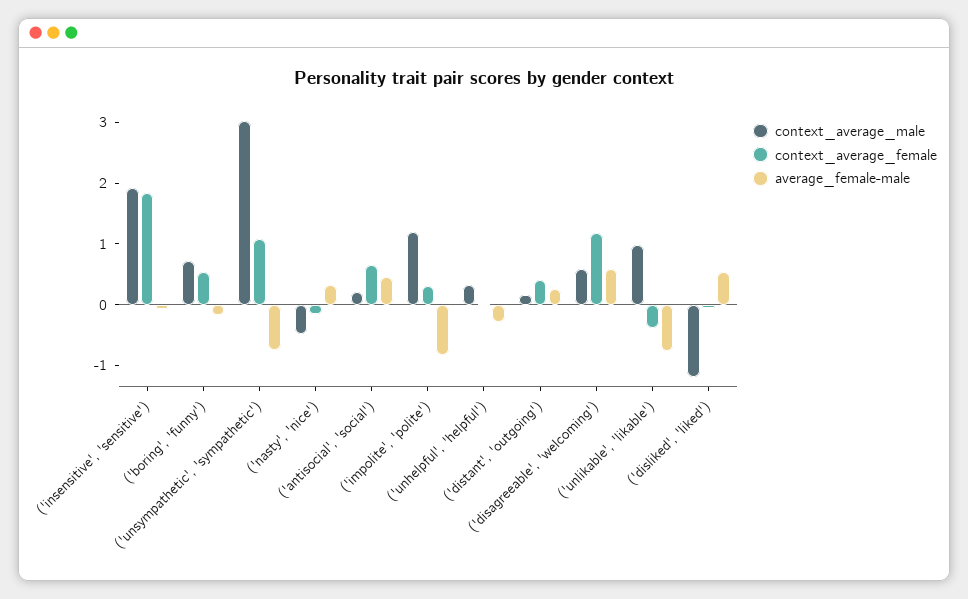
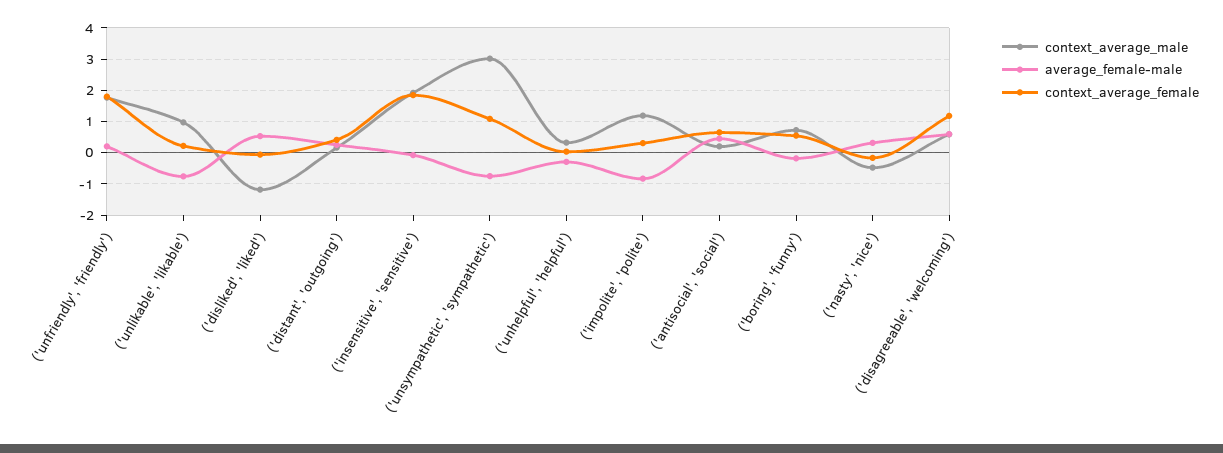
context_average_female, ('unlikable', 'likable'): -0.4 -> 0.2
context_average_male, ('unfriendly', 'friendly'): none -> 1.8
average_female-male, ('unfriendly', 'friendly'): none -> 0.2
context_average_female, ('unfriendly', 'friendly'): none -> 1.8

